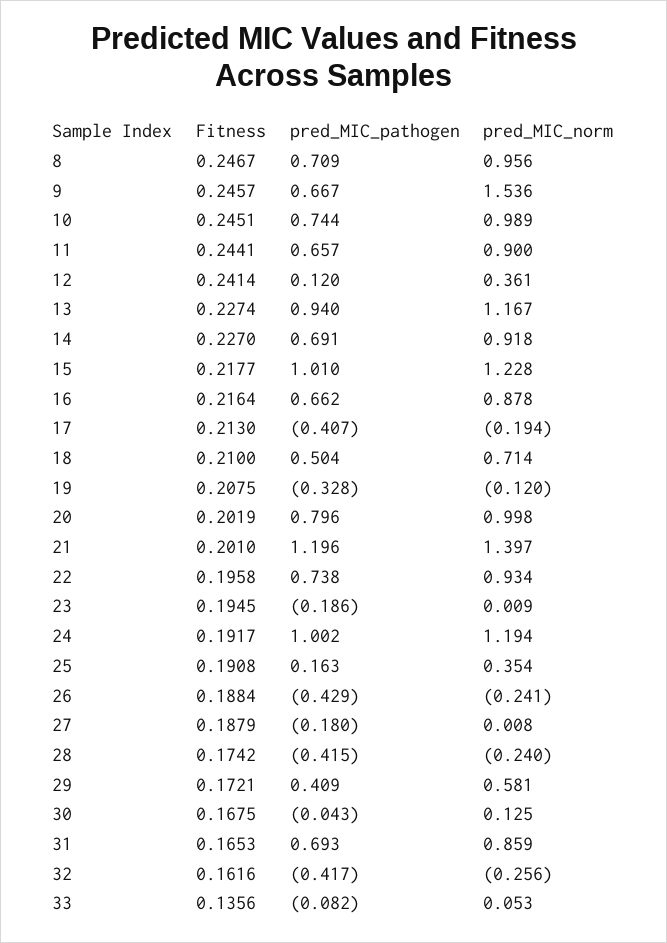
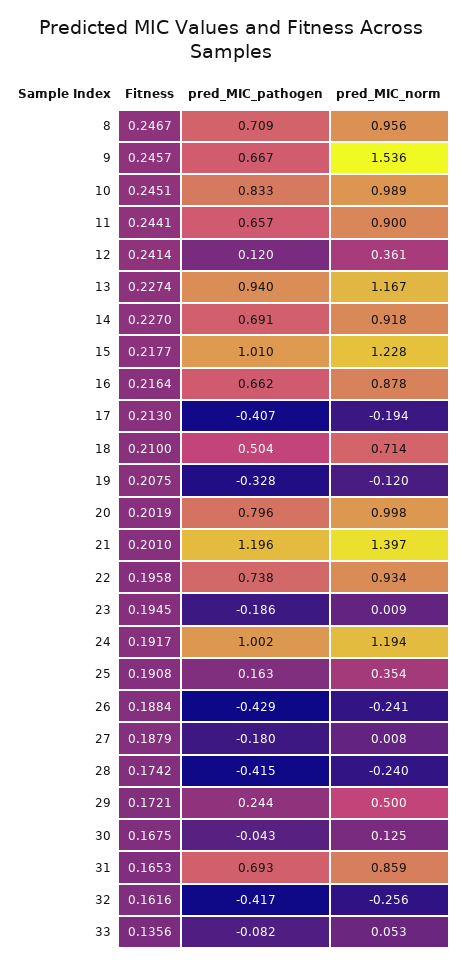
pred_MIC_pathogen, 10: 0.744 -> 0.833
pred_MIC_pathogen, 29: 0.409 -> 0.244
pred_MIC_norm, 29: 0.581 -> 0.5

